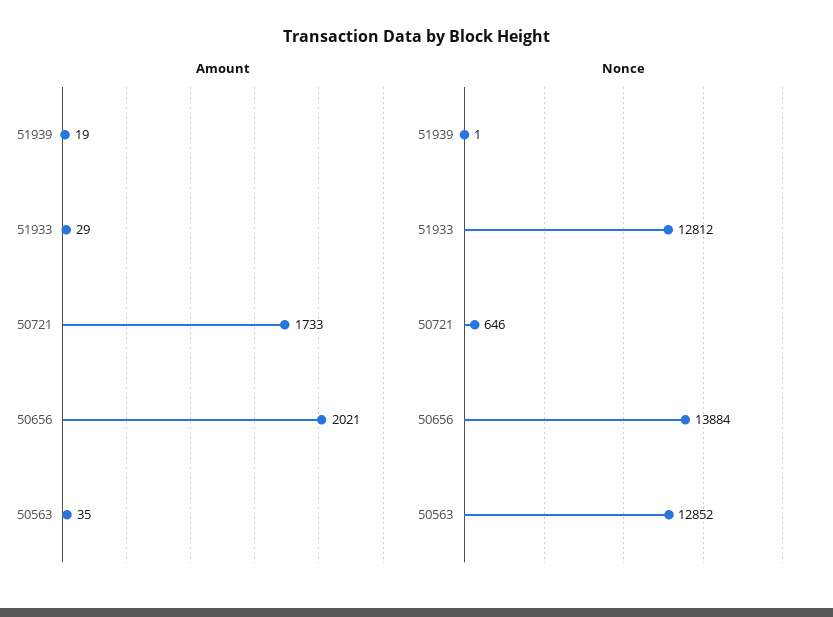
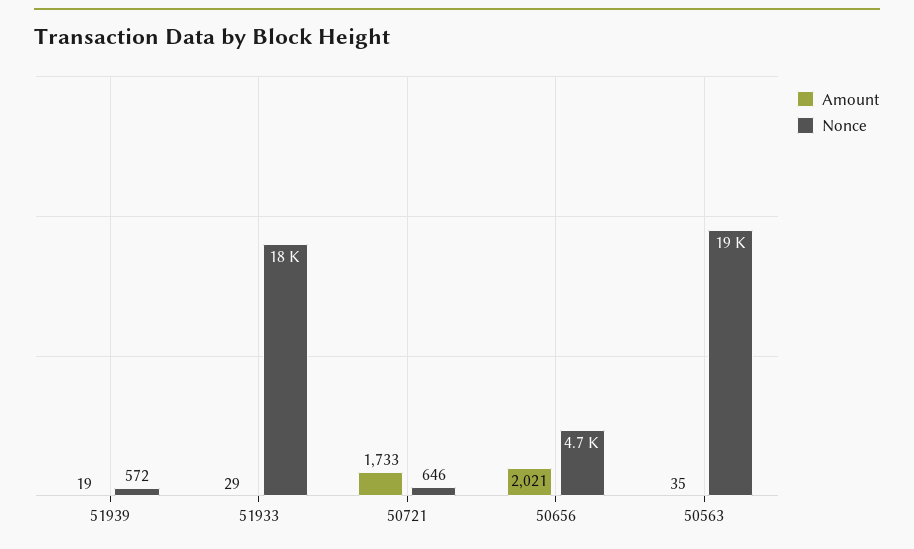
Nonce, 51939: 1 -> 572
Nonce, 51933: 12812 -> 18000
Nonce, 50656: 13884 -> 4700
Nonce, 50563: 12852 -> 19000

